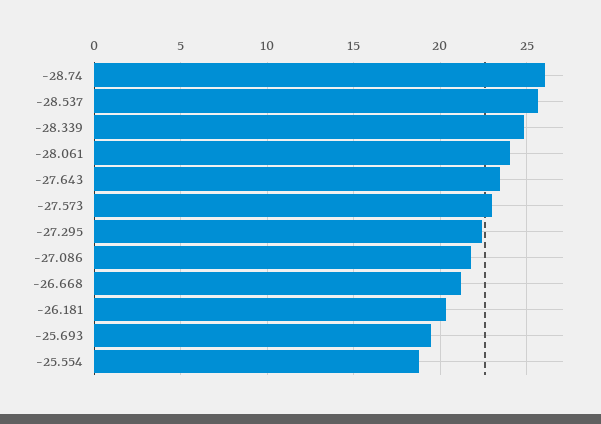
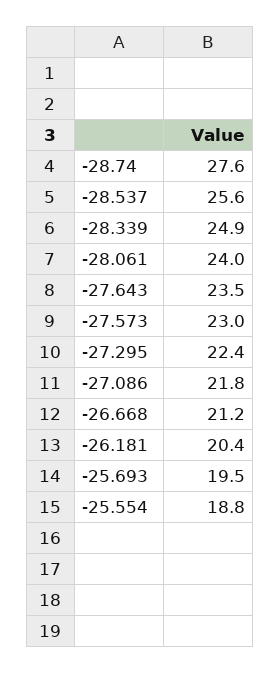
-28.74: 26 -> 27.6

